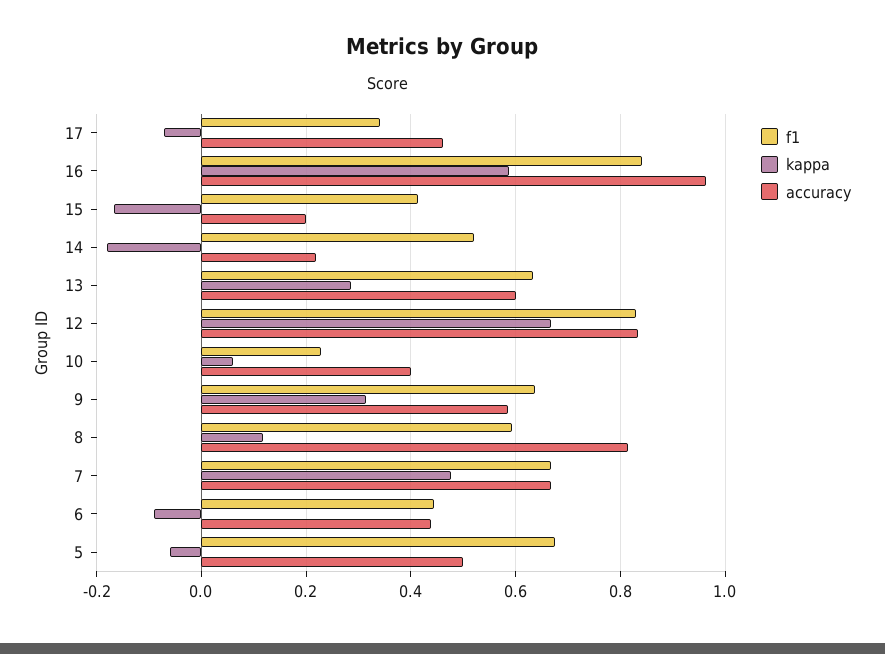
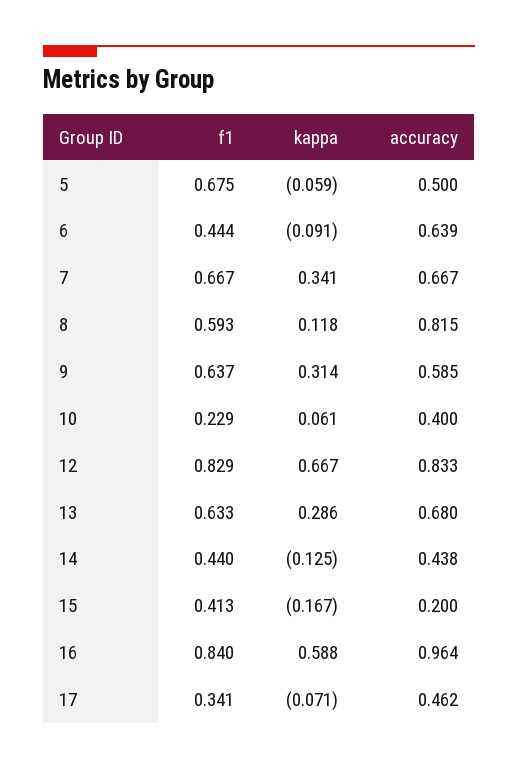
f1, 14: 0.52 -> 0.44
kappa, 14: -0.18 -> -0.125
accuracy, 14: 0.22 -> 0.438
accuracy, 13: 0.6 -> 0.68
kappa, 7: 0.48 -> 0.341
accuracy, 6: 0.44 -> 0.639

